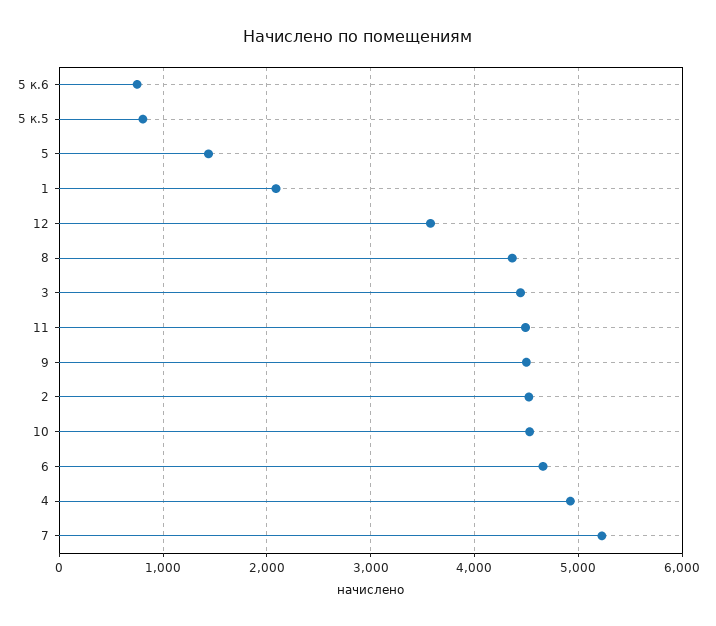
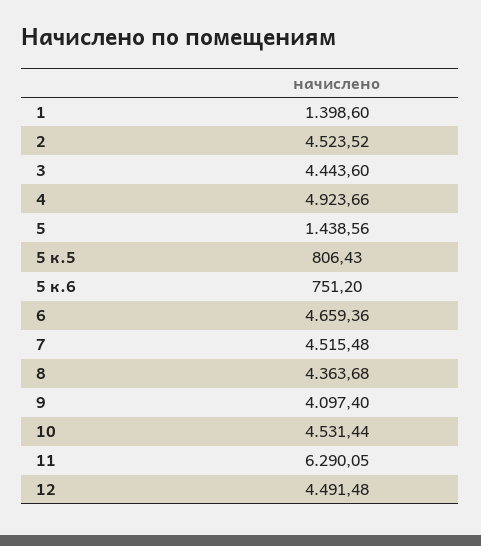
1: 2100 -> 1398.6
12: 3600 -> 4491.48
11: 4500 -> 6290.05
9: 4500 -> 4097.4
7: 5200 -> 4515.48

